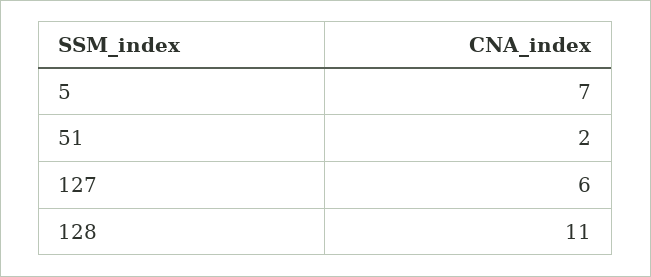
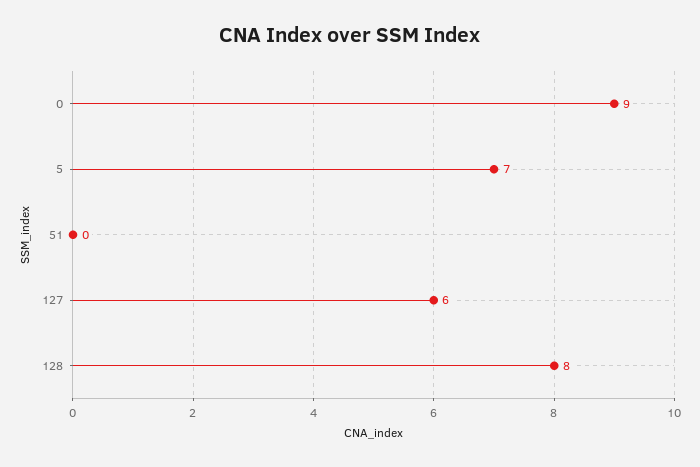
51: 2 -> 0
128: 11 -> 8
0: none -> 9

